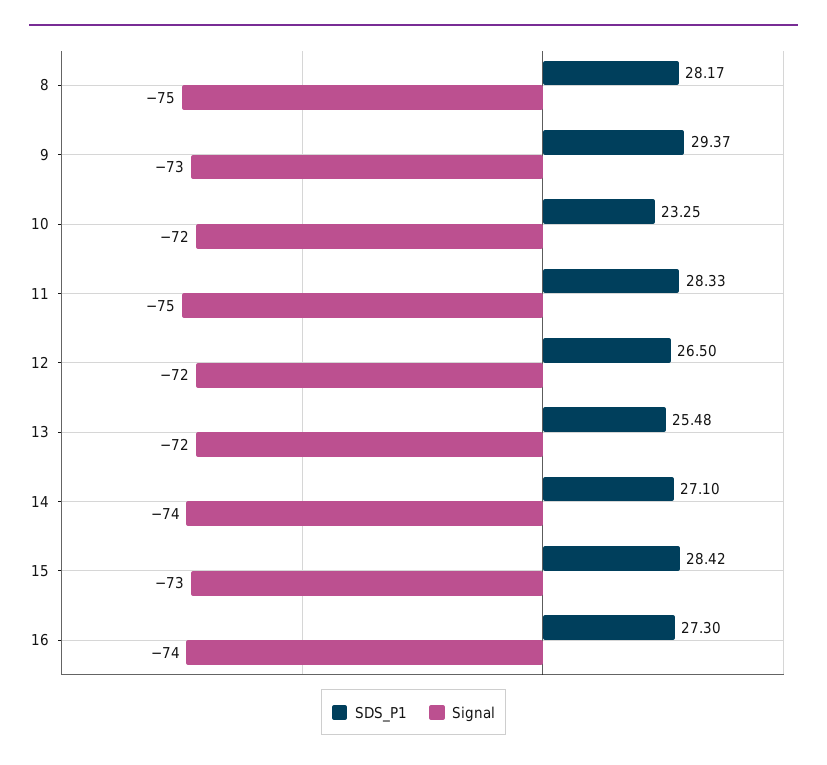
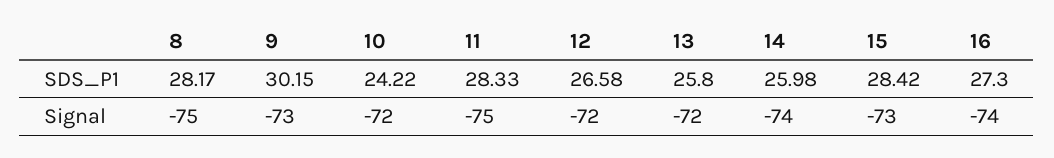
SDS_P1, 9: 29.37 -> 30.15
SDS_P1, 10: 23.25 -> 24.22
SDS_P1, 12: 26.5 -> 26.58
SDS_P1, 13: 25.48 -> 25.8
SDS_P1, 14: 27.1 -> 25.98

